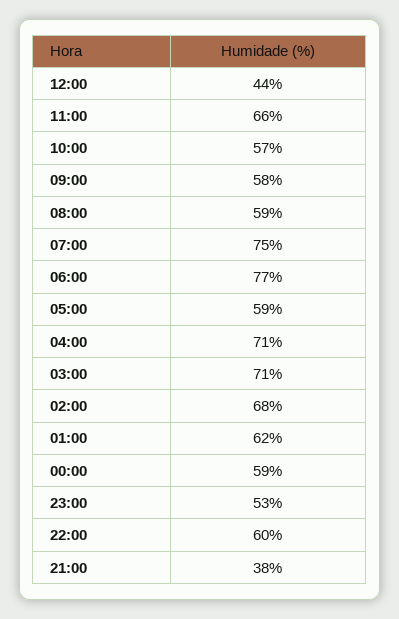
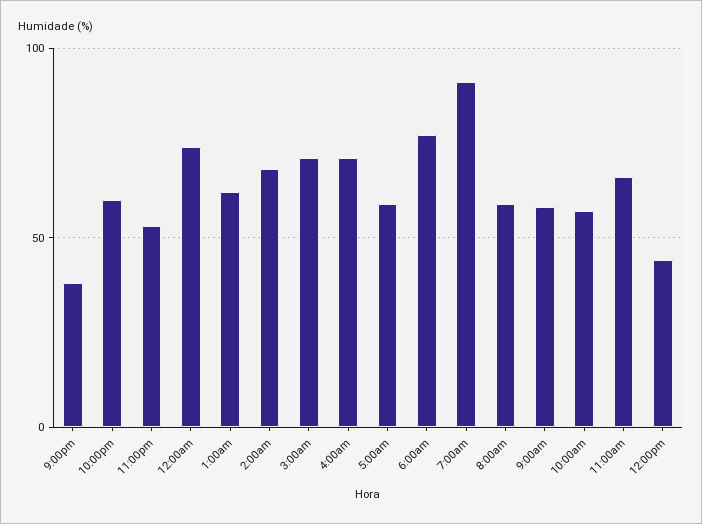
07:00: 75 -> 90
00:00: 59 -> 75

